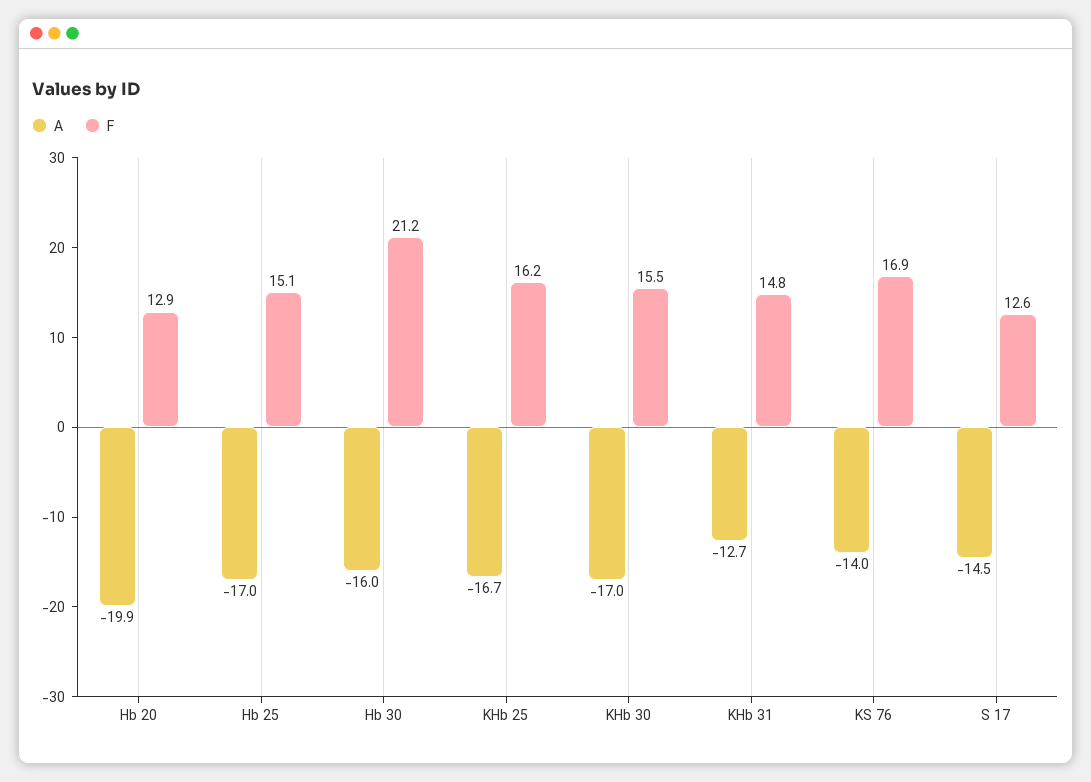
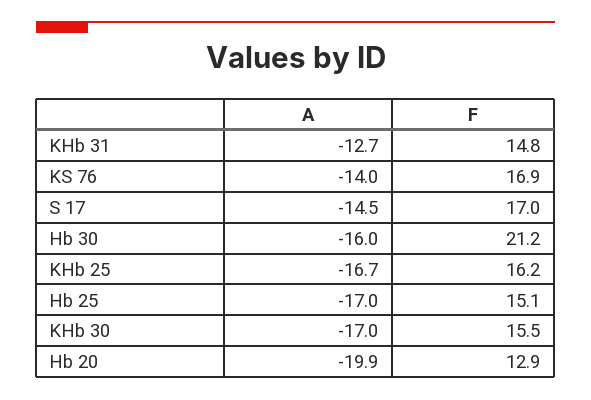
F, S 17: 12.6 -> 17

